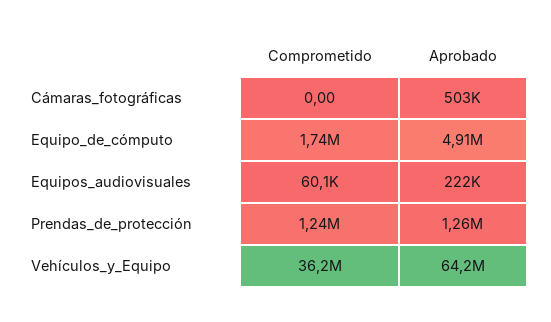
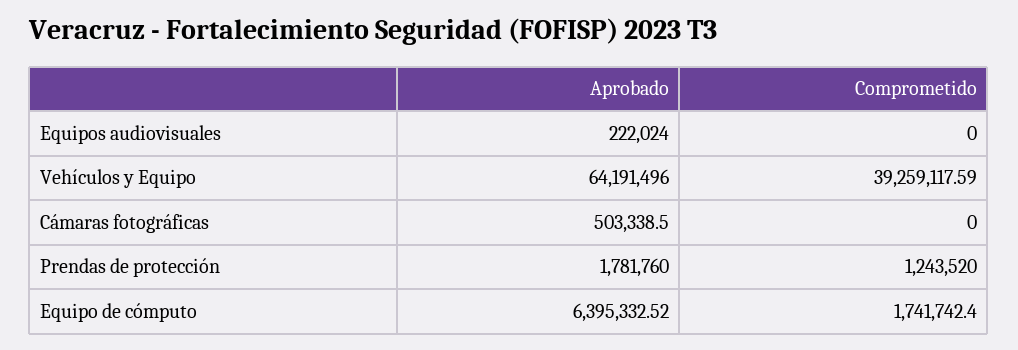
Aprobado, Equipo_de_cómputo: 4910000 -> 6395332.52
Comprometido, Equipos_audiovisuales: 60100 -> 0
Aprobado, Prendas_de_protección: 1260000 -> 1781760
Comprometido, Vehículos_y_Equipo: 36200000 -> 39259117.59

